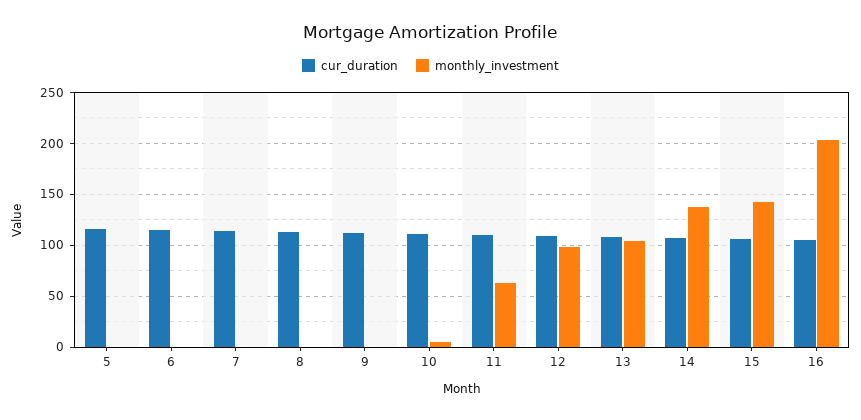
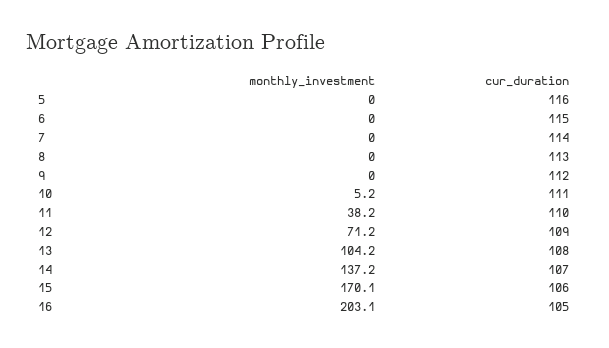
monthly_investment, 11: 60 -> 38.2
monthly_investment, 12: 100 -> 71.2
monthly_investment, 15: 140 -> 170.1

